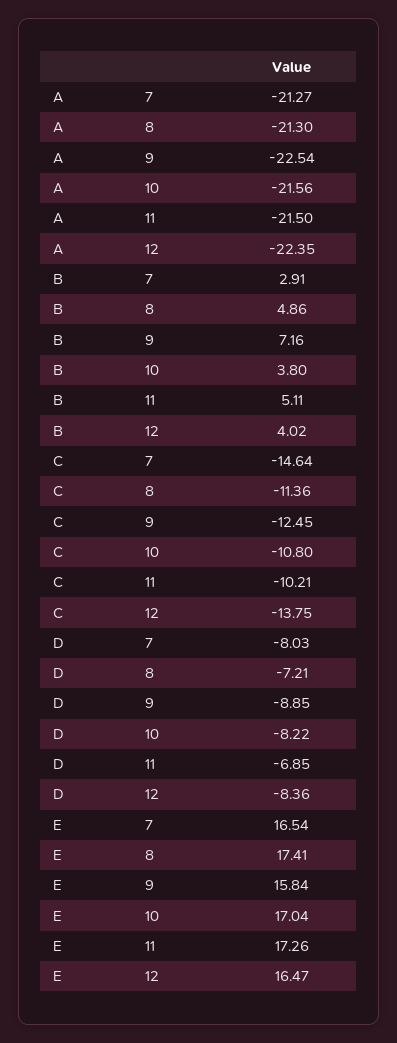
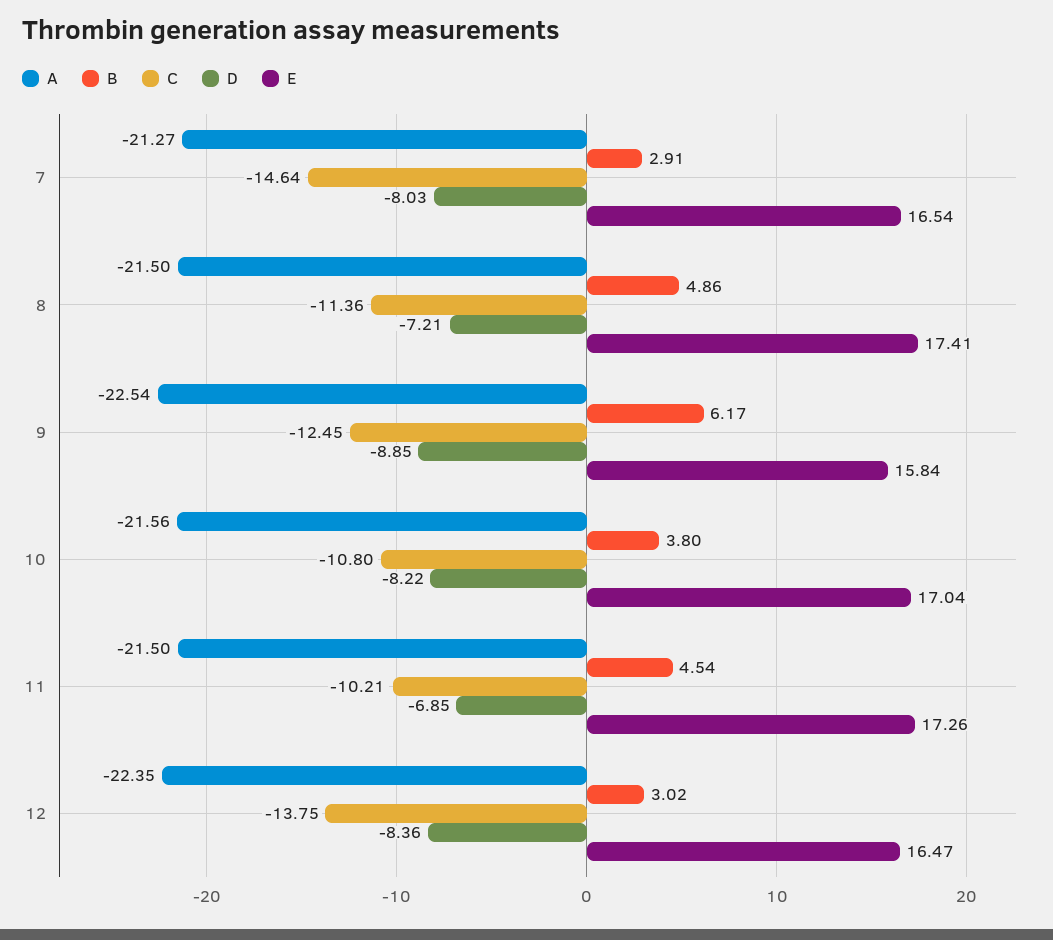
A, 8: -21.3 -> -21.5
B, 9: 7.16 -> 6.17
B, 11: 5.11 -> 4.54
B, 12: 4.02 -> 3.02

